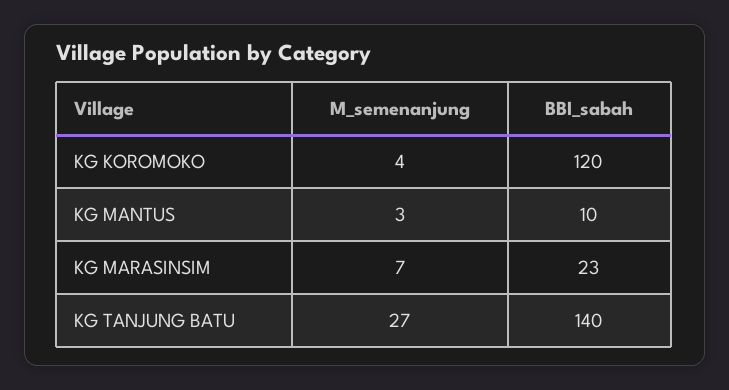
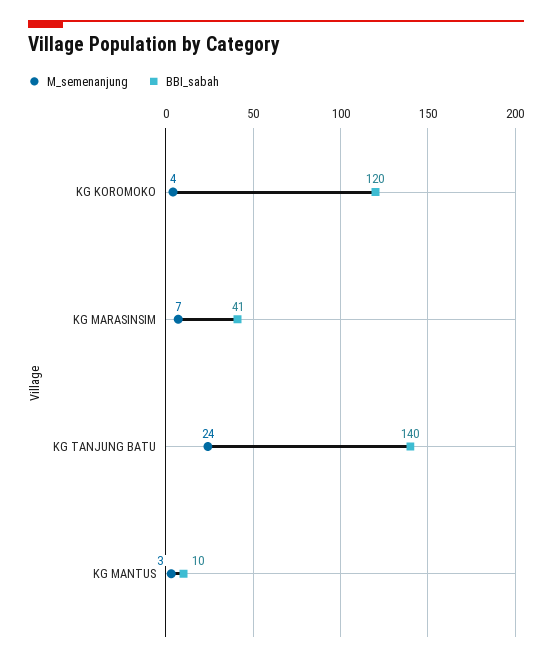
BBI_sabah, KG MARASINSIM: 23 -> 41
M_semenanjung, KG TANJUNG BATU: 27 -> 24

